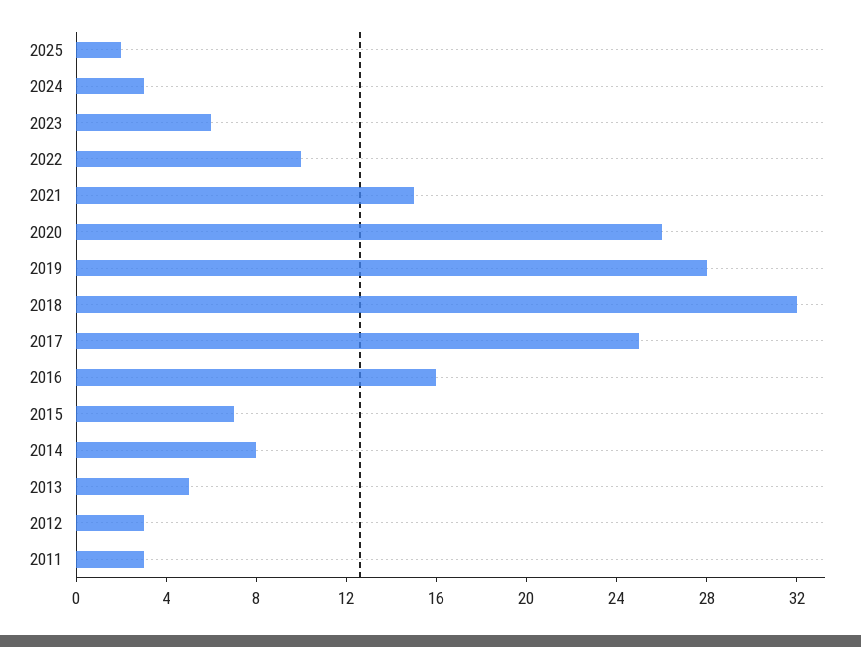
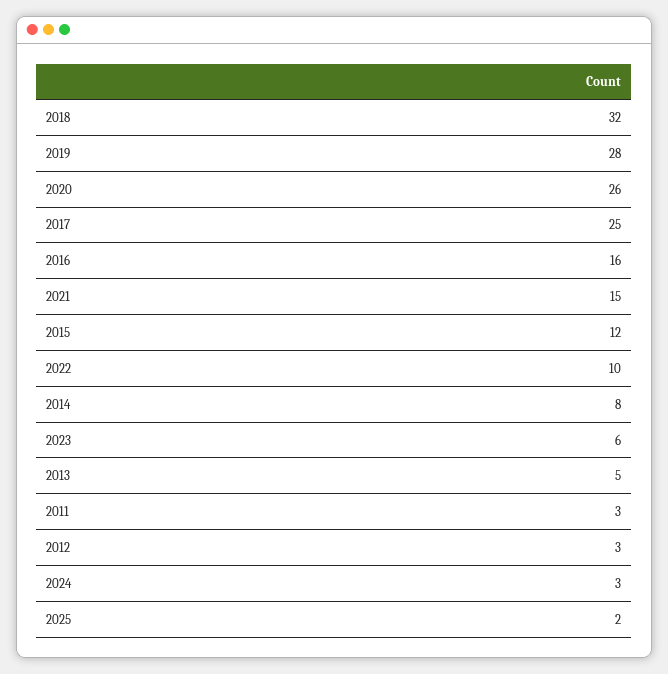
2015: 7 -> 12

